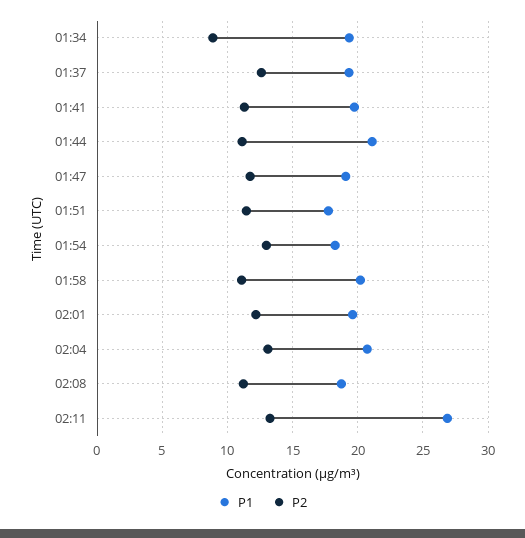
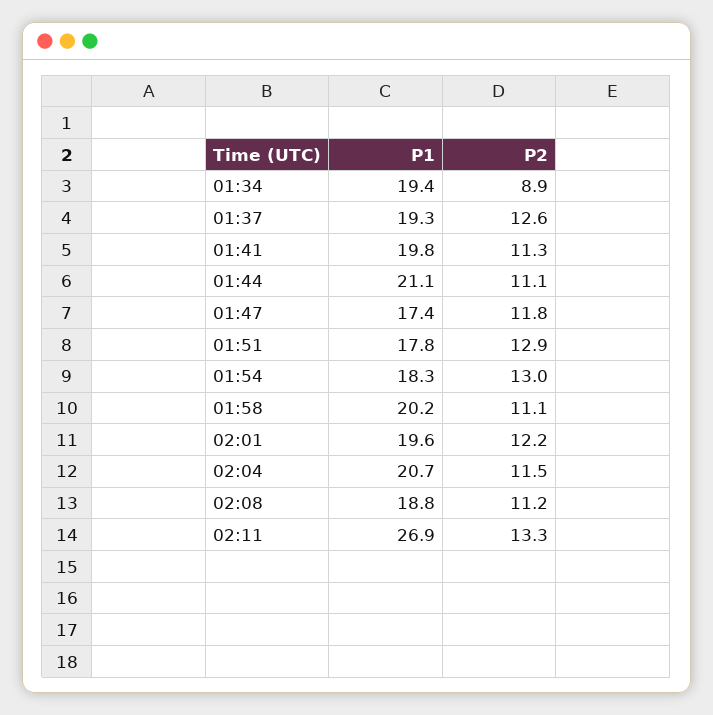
P1, 01:47: 19 -> 17.4
P2, 01:51: 11.5 -> 12.9
P2, 02:04: 13 -> 11.5

